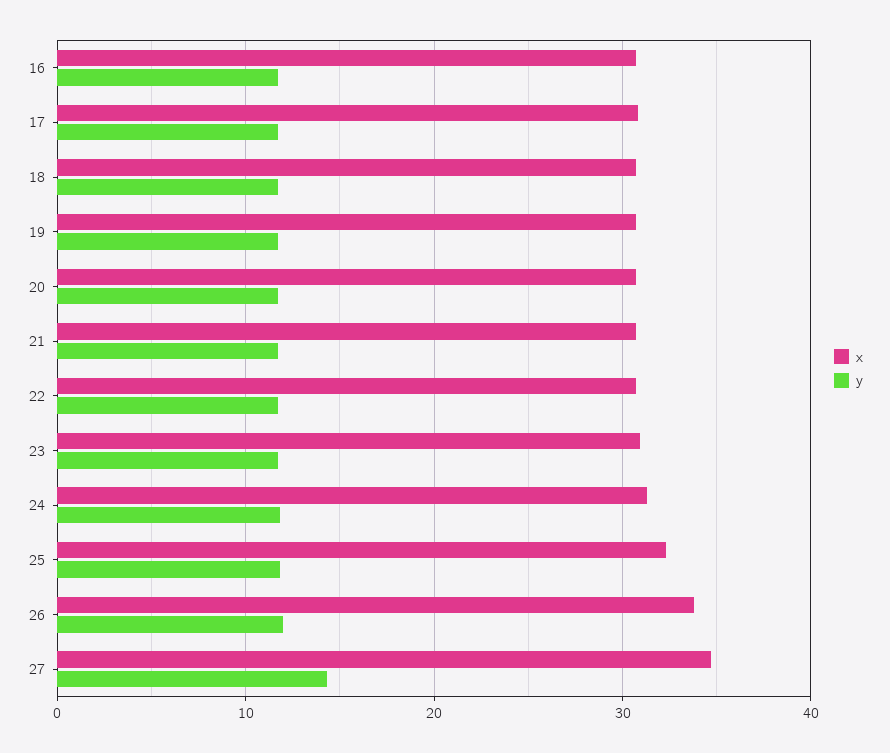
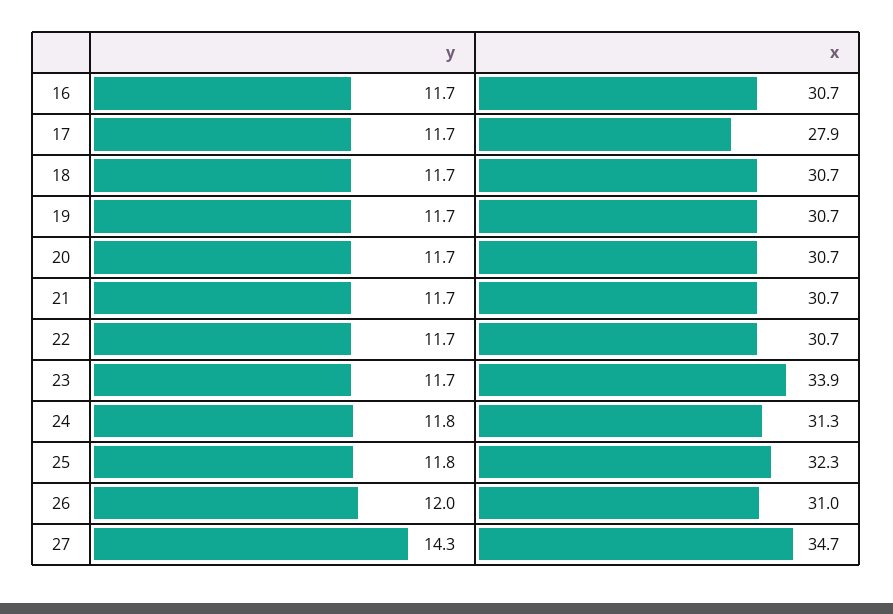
x, 17: 31 -> 27.9
x, 23: 31 -> 33.9
x, 26: 34 -> 31

